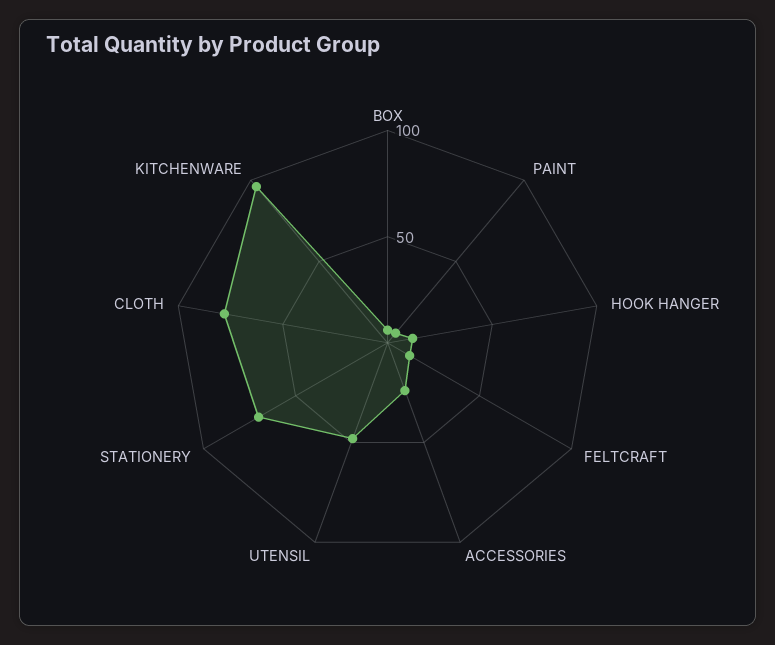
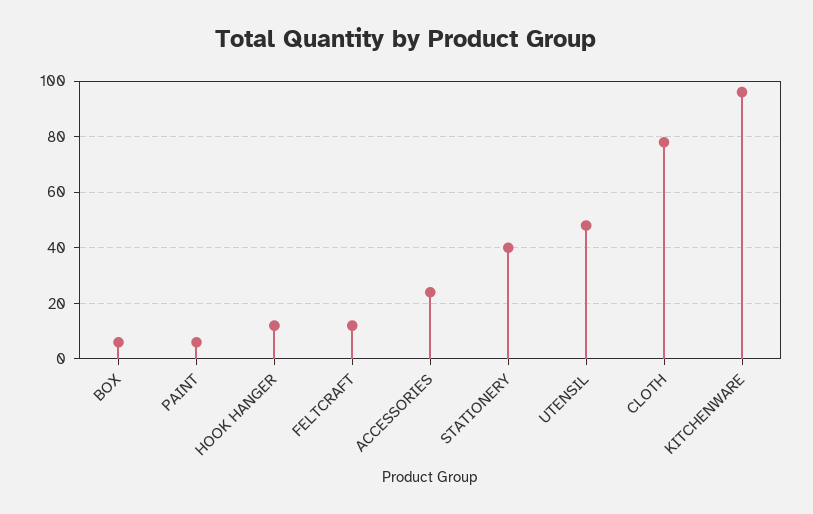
STATIONERY: 70 -> 40

